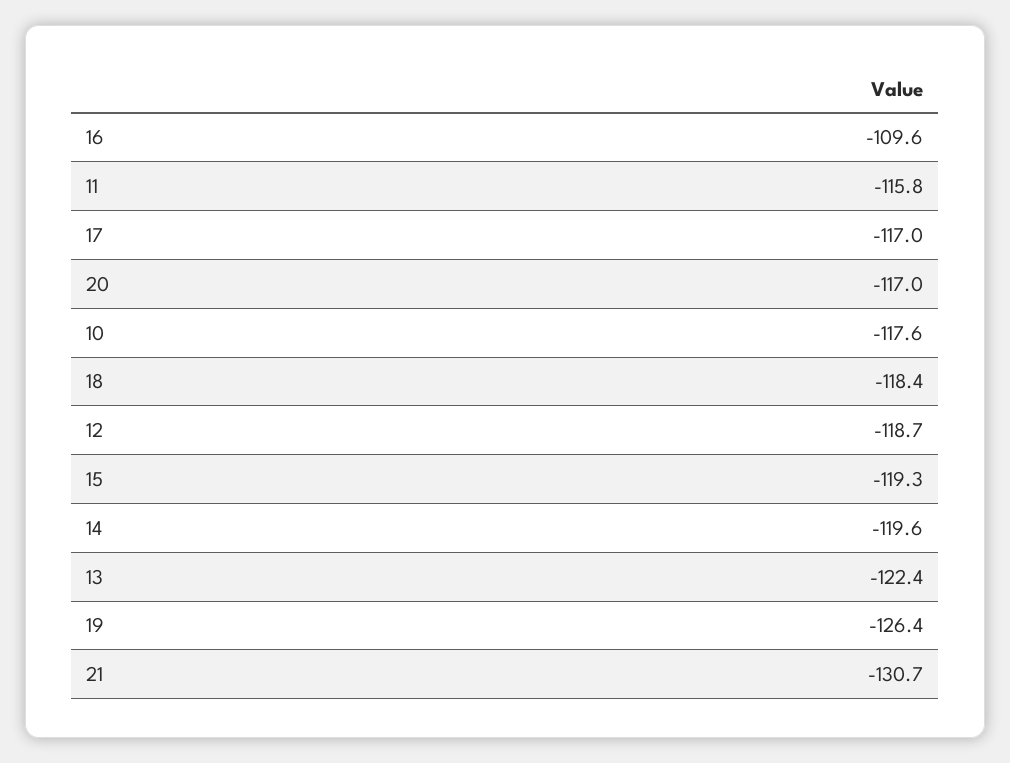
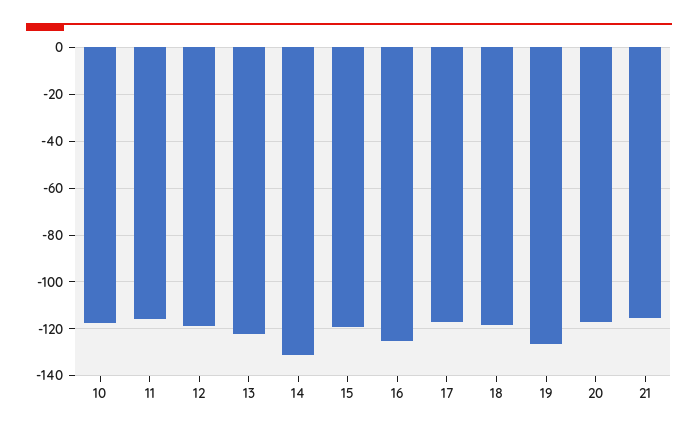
16: -109.6 -> -125
14: -119.6 -> -130
21: -130.7 -> -115

